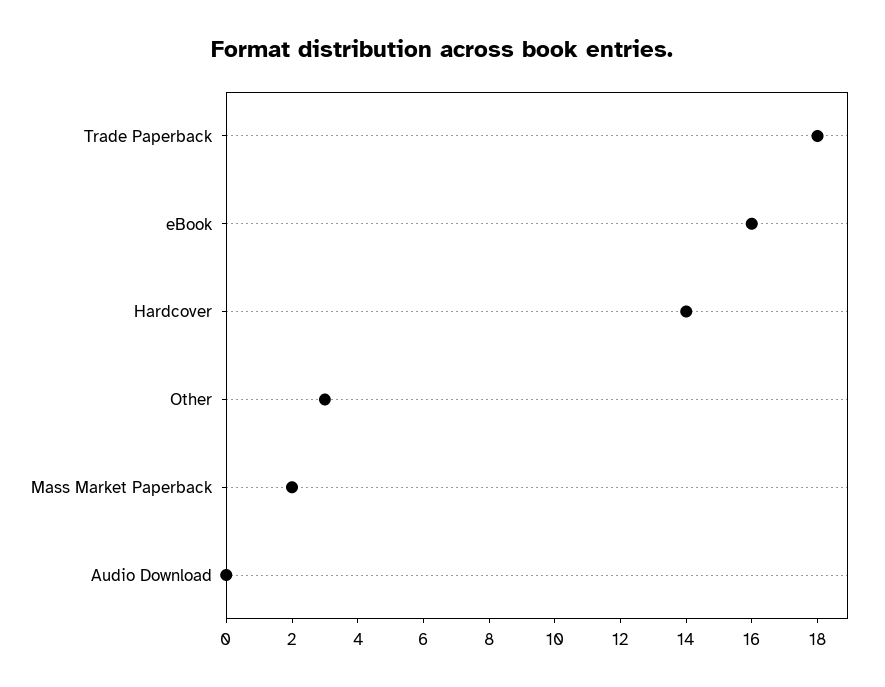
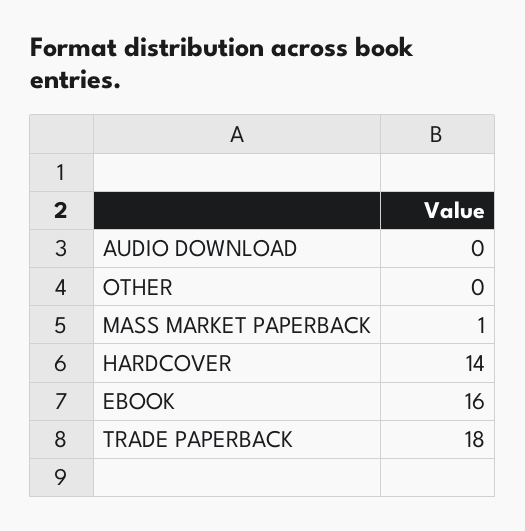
Other: 3 -> 0
Mass Market Paperback: 2 -> 1

